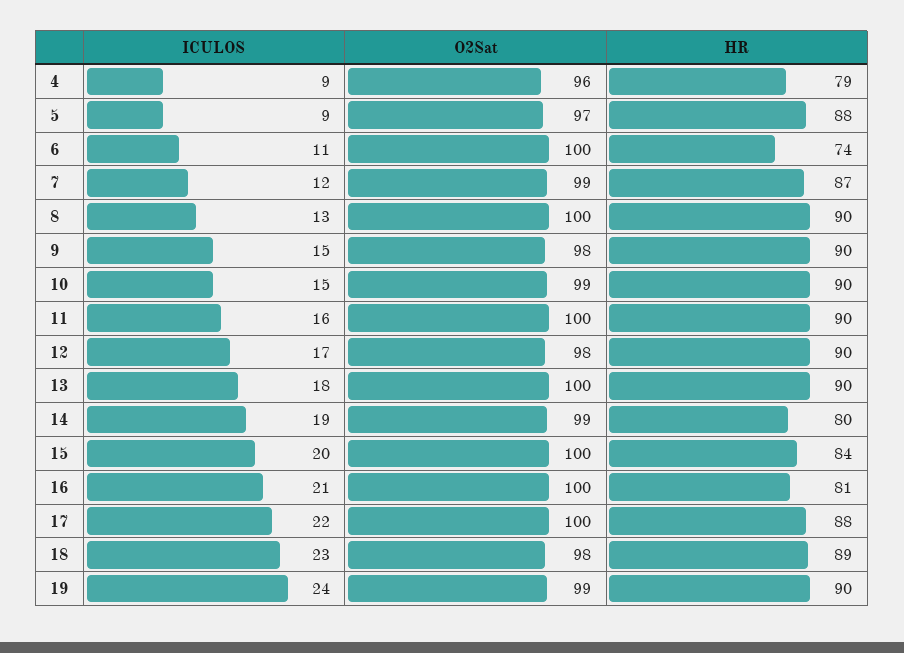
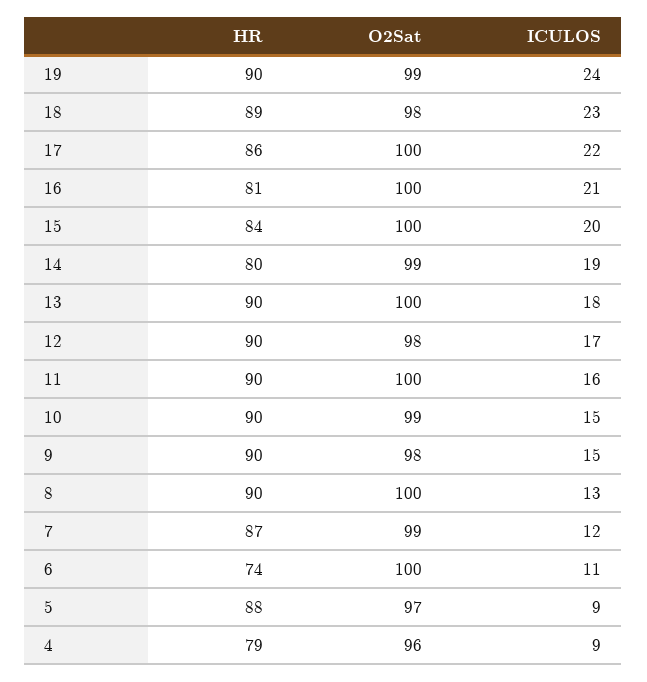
HR, 17: 88 -> 86

